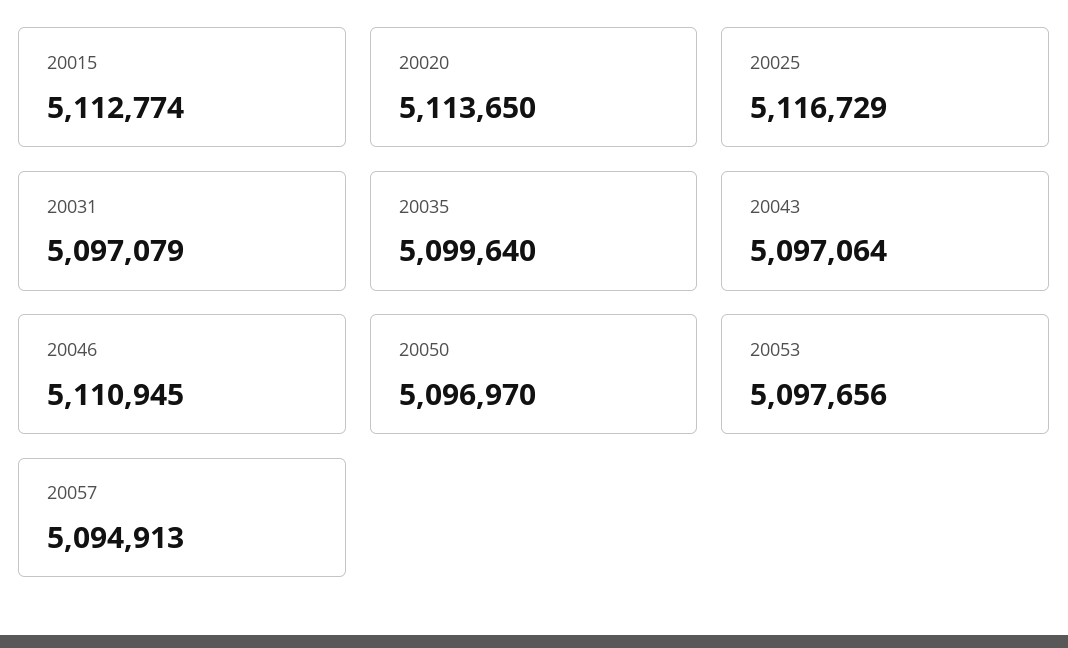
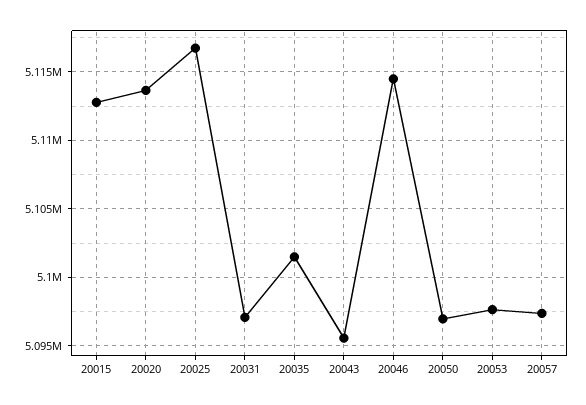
20035: 5099640 -> 5101500
20043: 5097064 -> 5095500
20046: 5110945 -> 5114500
20057: 5094913 -> 5097500

